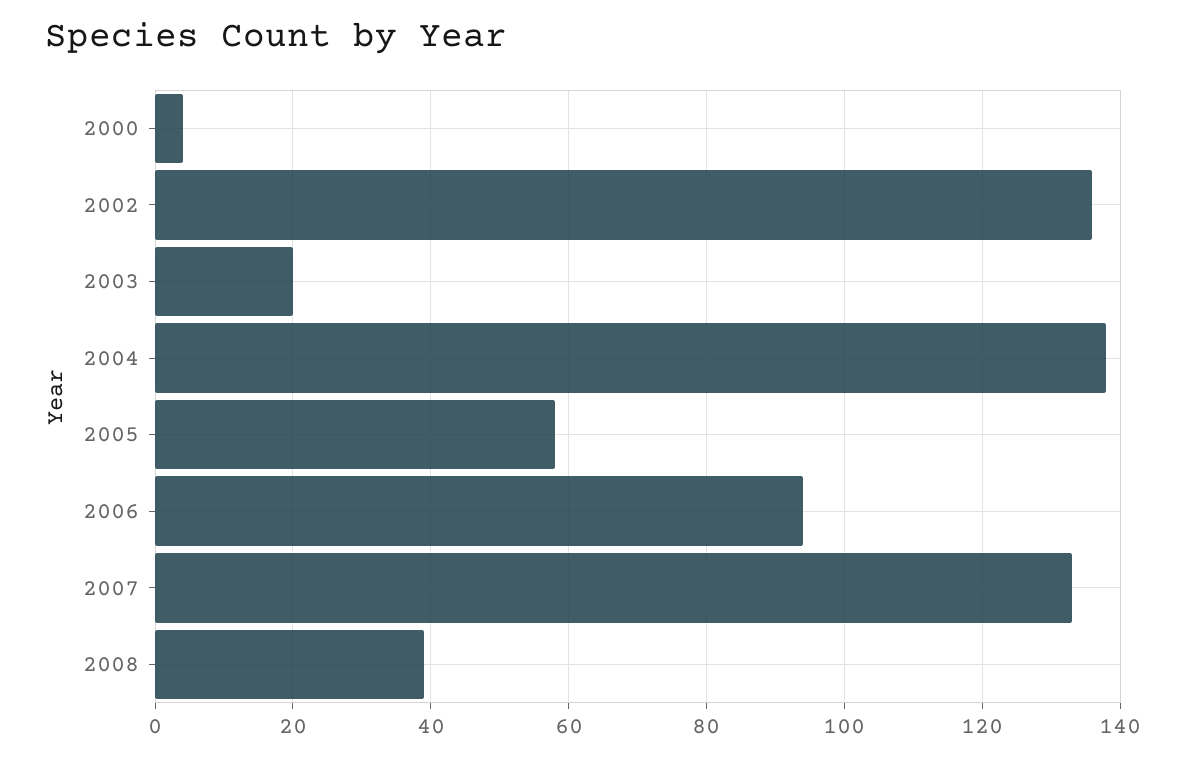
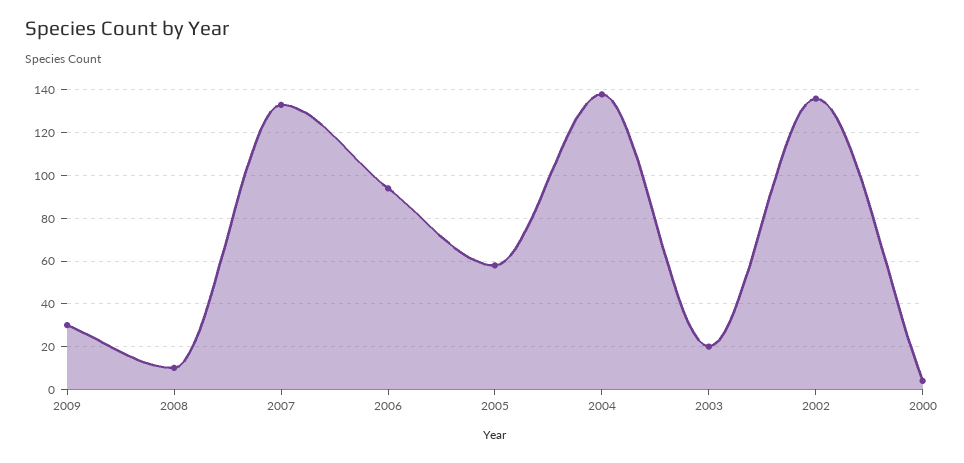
2008: 40 -> 10
2009: none -> 30

